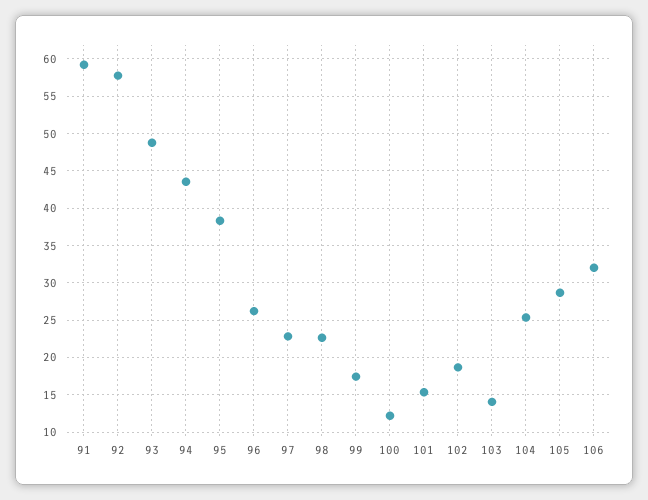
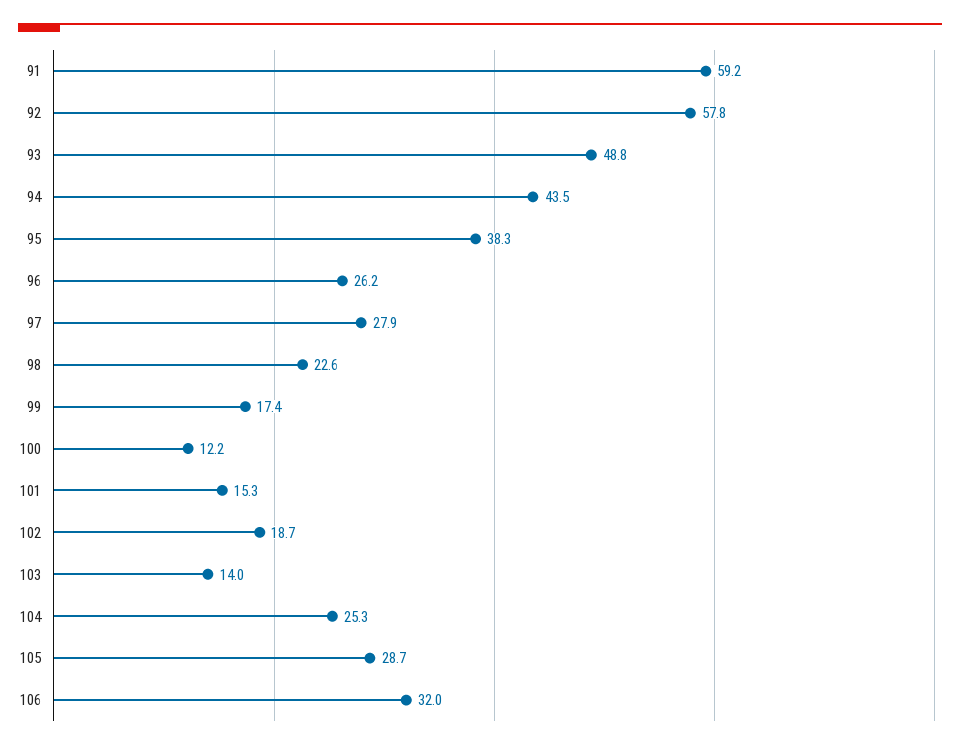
97: 23 -> 27.9

